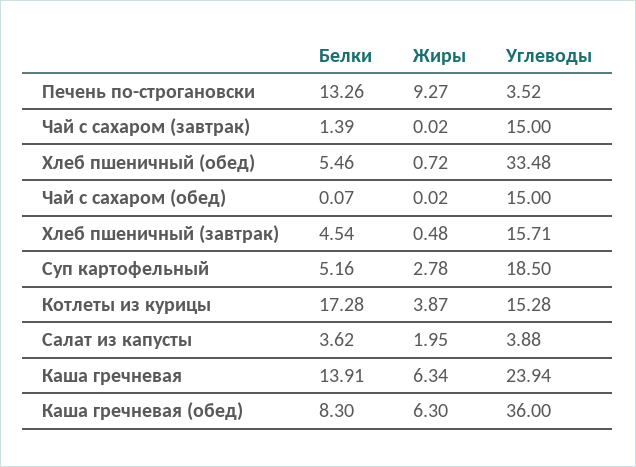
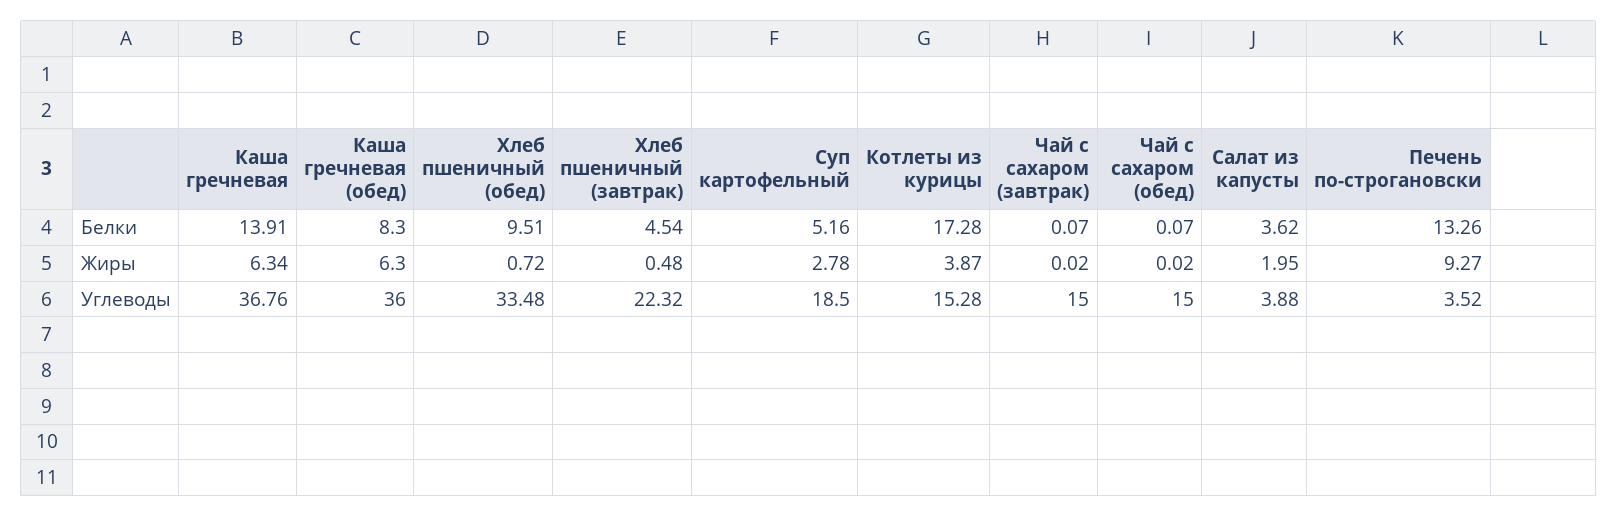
Белки, Чай с сахаром (завтрак): 1.39 -> 0.07
Белки, Хлеб пшеничный (обед): 5.46 -> 9.51
Углеводы, Хлеб пшеничный (завтрак): 15.71 -> 22.32
Углеводы, Каша гречневая: 23.94 -> 36.76

